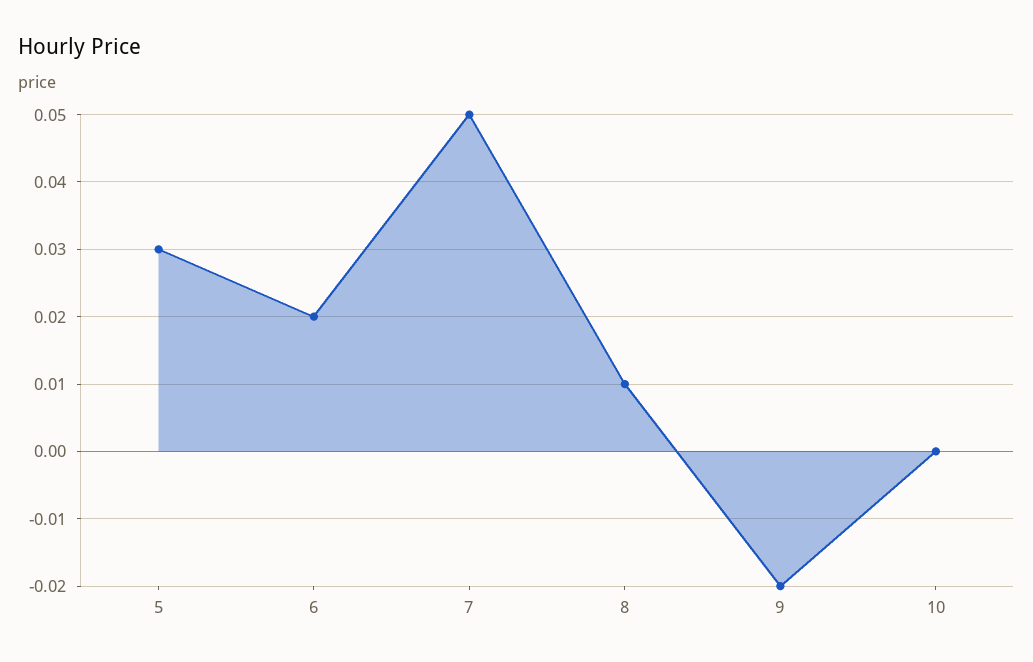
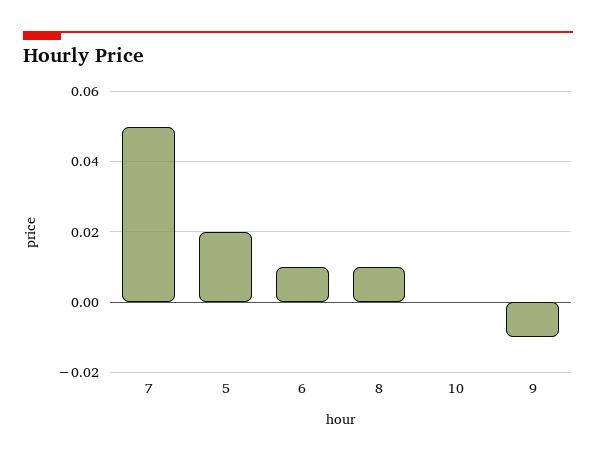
5: 0.03 -> 0.02
6: 0.02 -> 0.01
9: -0.02 -> -0.01

